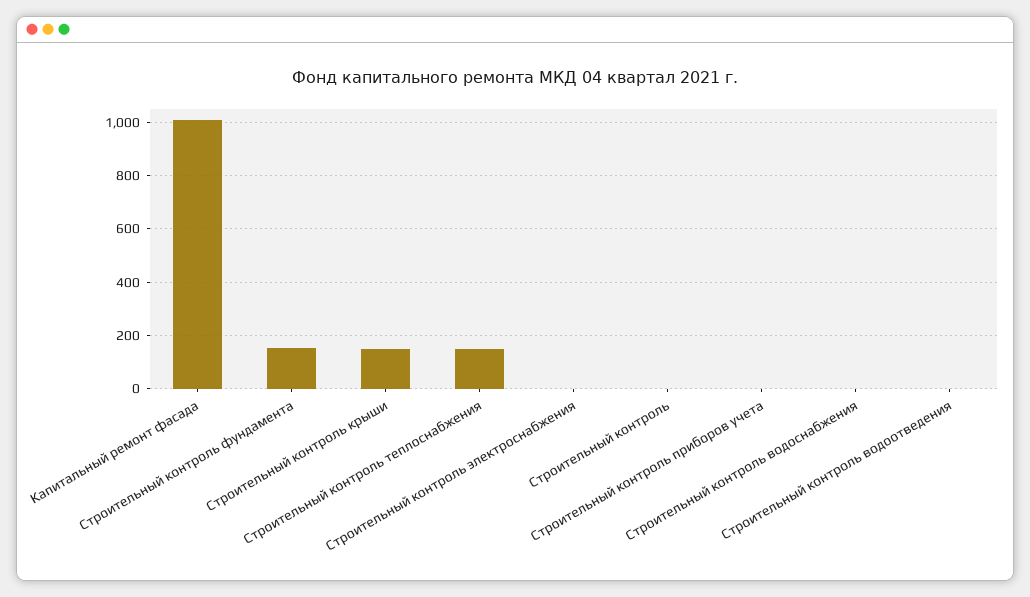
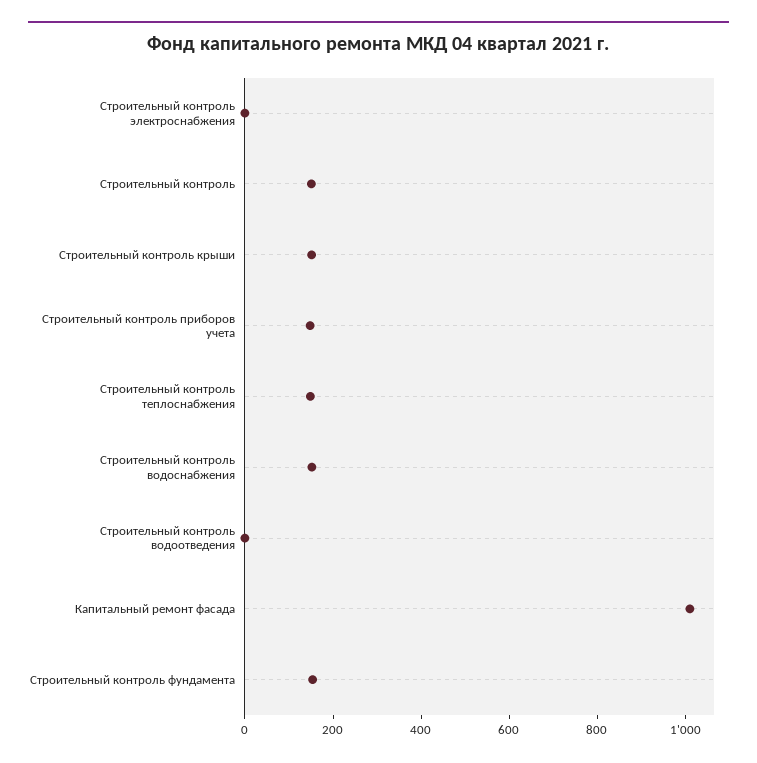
Строительный контроль: 0 -> 150
Строительный контроль приборов учета: 0 -> 150
Строительный контроль водоснабжения: 0 -> 150

